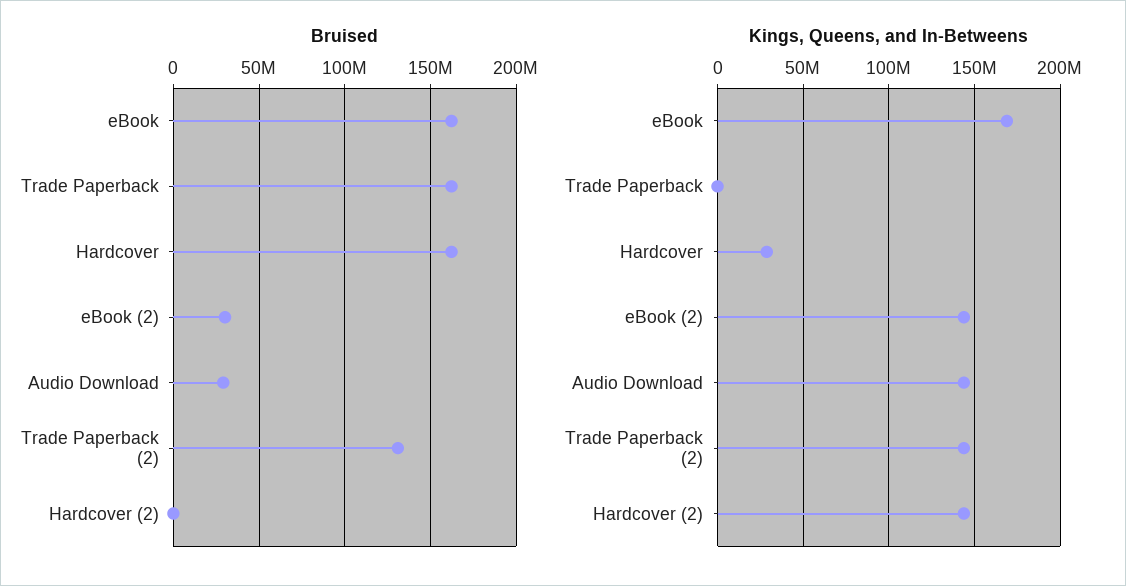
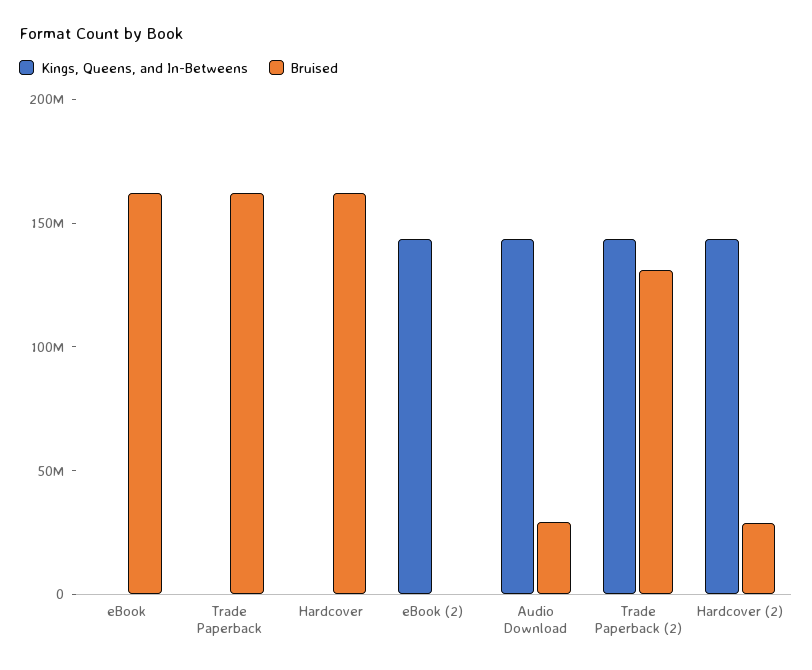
Bruised, eBook (2): 30000000 -> 0
Bruised, Hardcover (2): 0 -> 30000000
Kings, Queens, and In-Betweens, eBook: 170000000 -> 0
Kings, Queens, and In-Betweens, Hardcover: 30000000 -> 0

